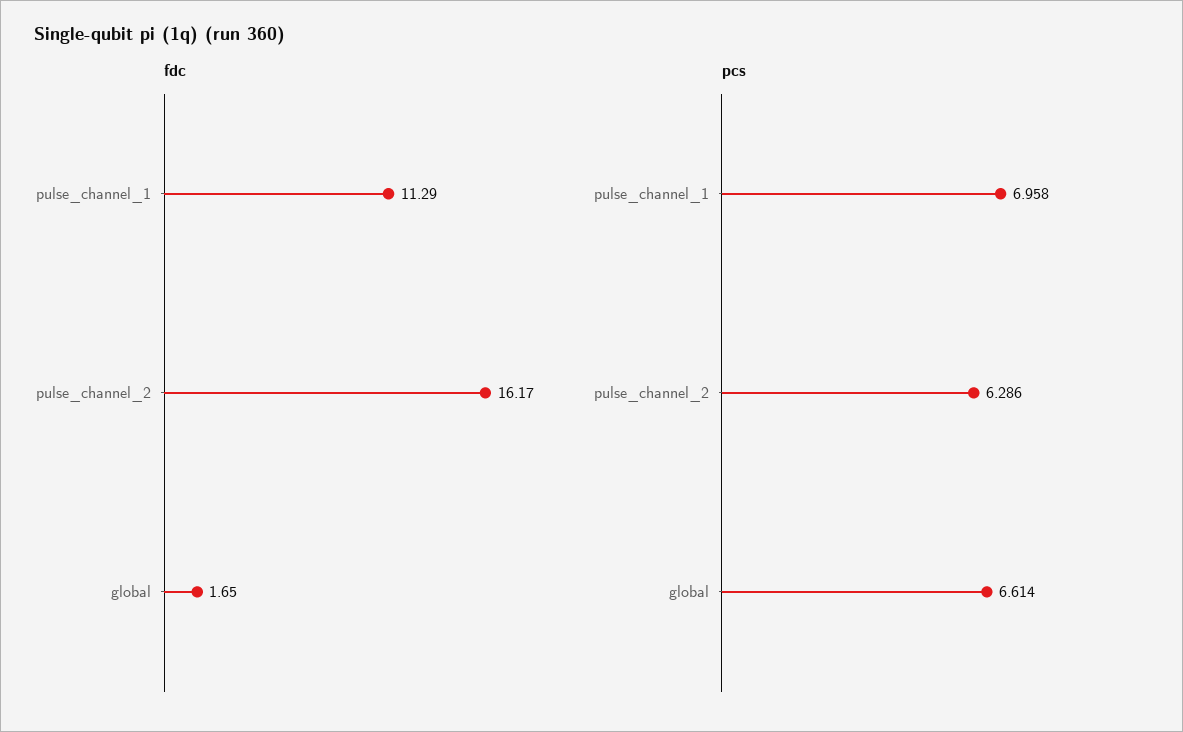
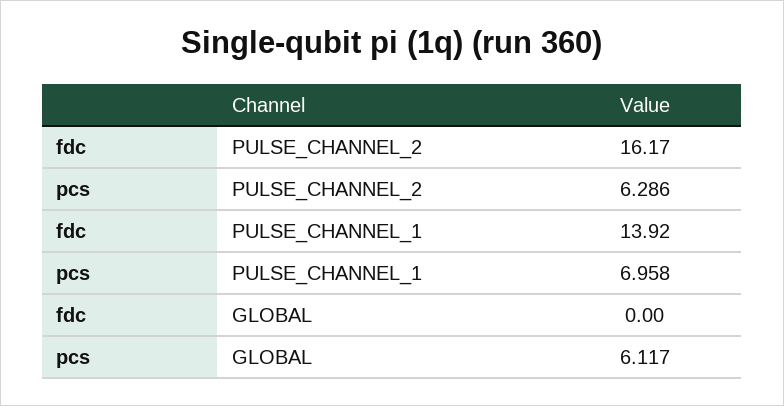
fdc, pulse_channel_1: 11.29 -> 13.92
fdc, global: 1.65 -> 0
pcs, global: 6.614 -> 6.117

